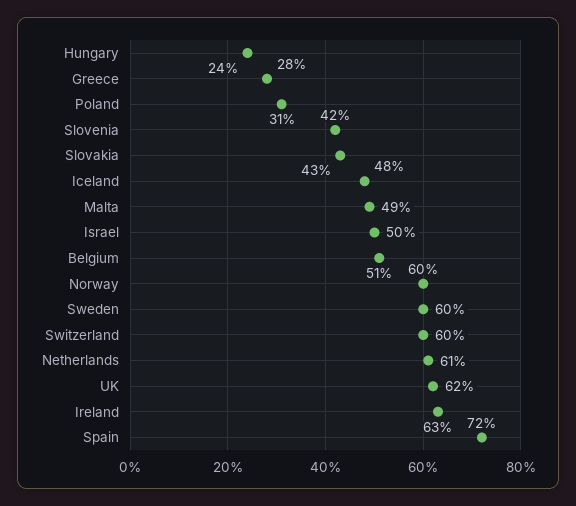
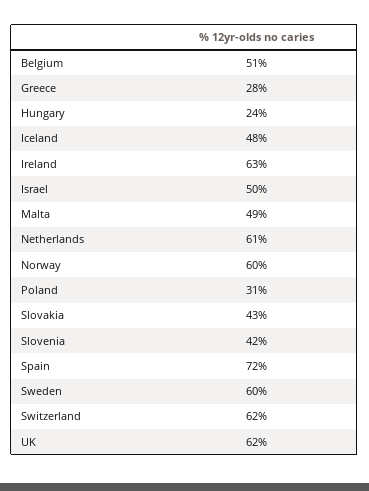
Switzerland: 60 -> 62

